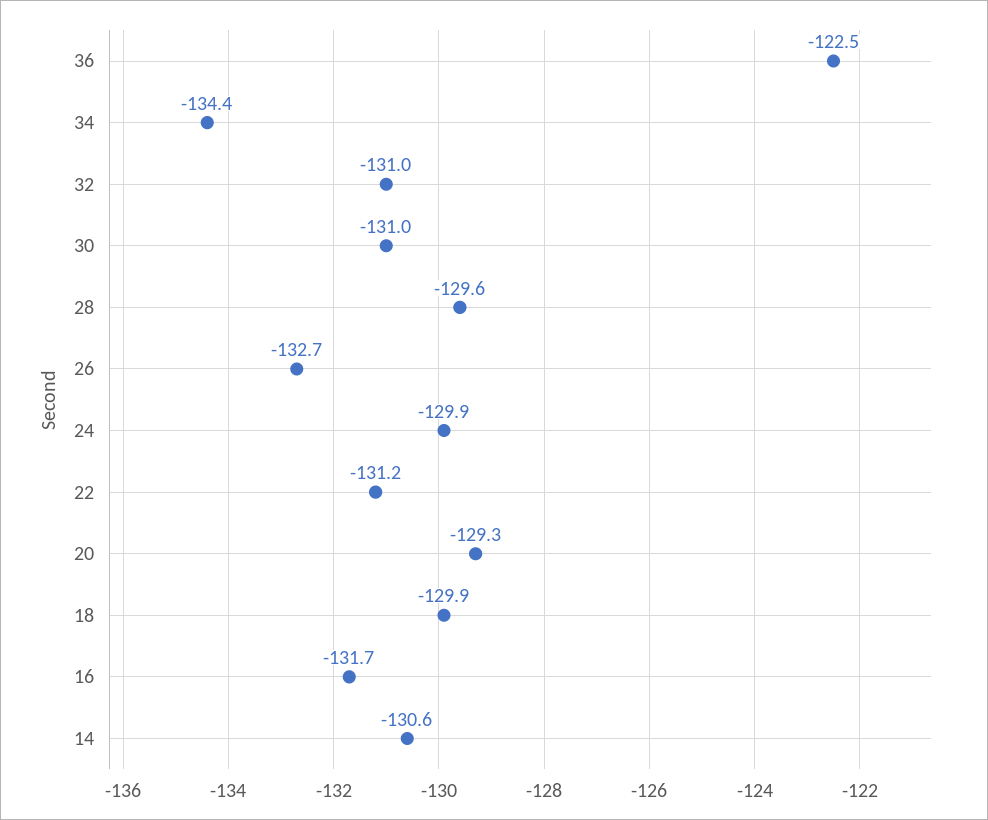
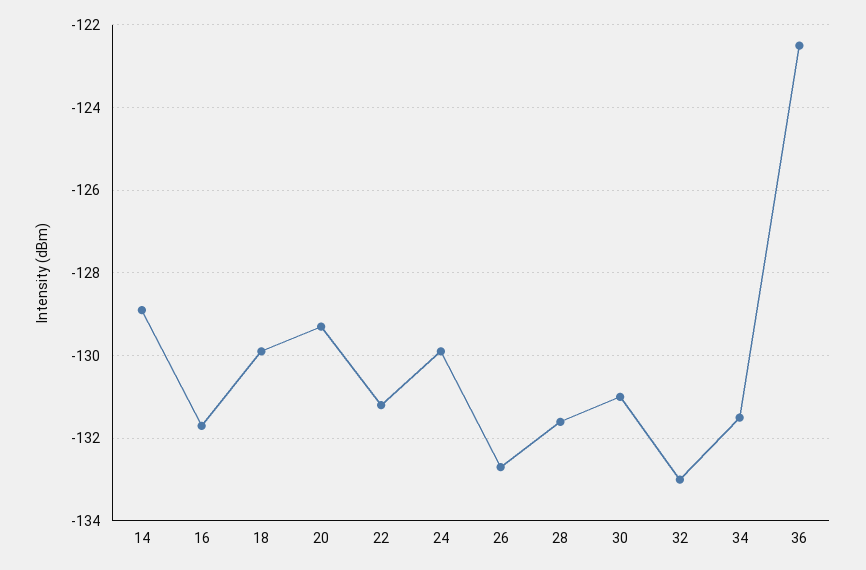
34: -134.4 -> -131.5
32: -131 -> -133
28: -129.6 -> -131.5
14: -130.6 -> -129

